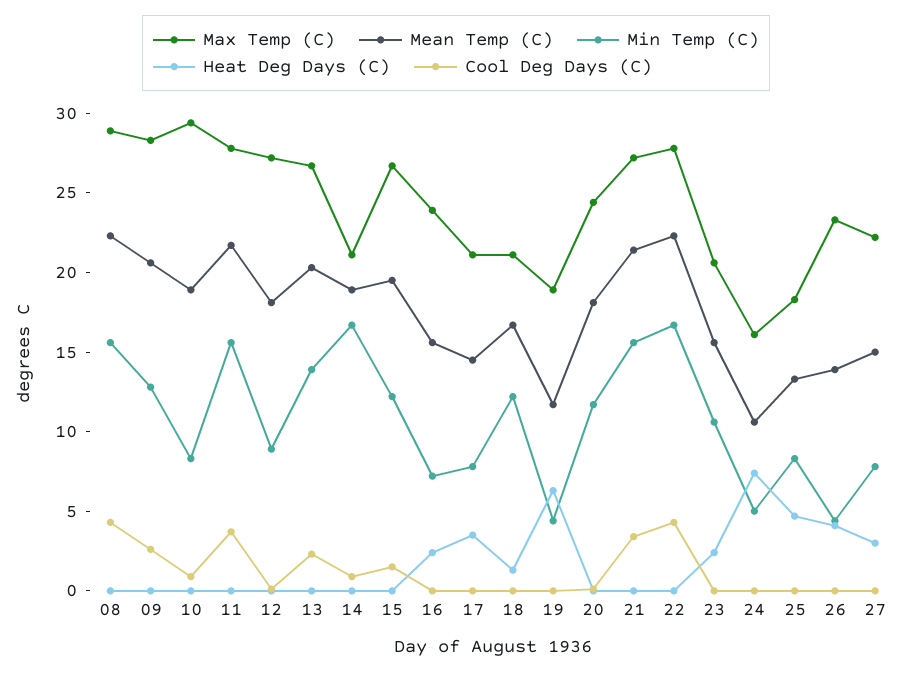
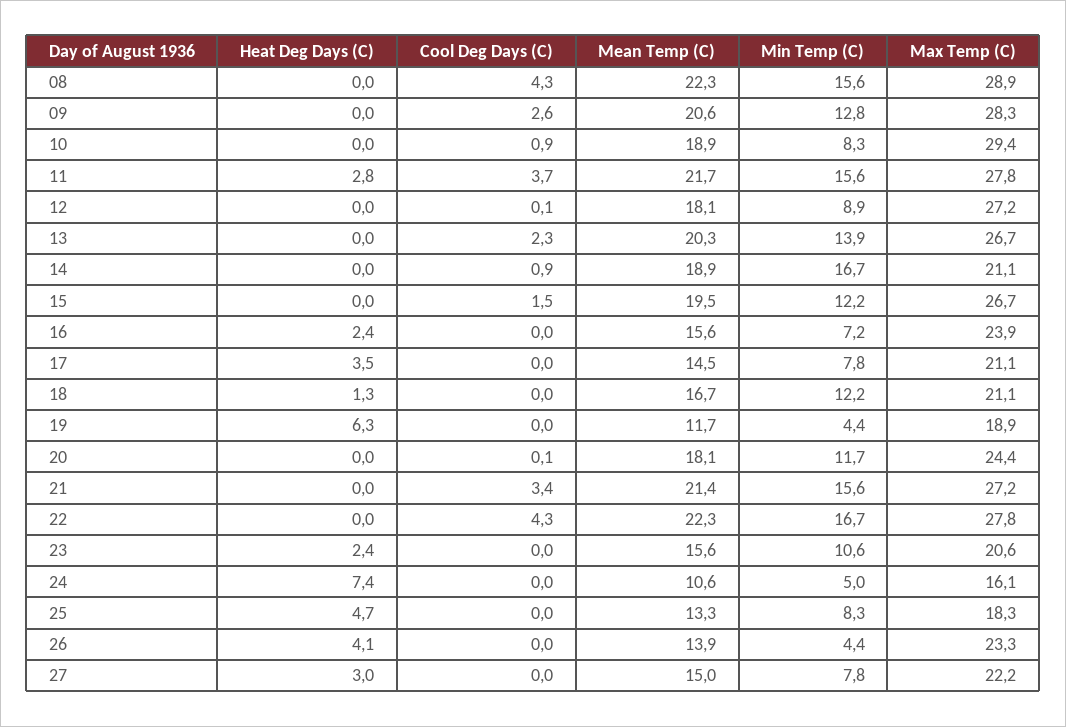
Heat Deg Days (C), 11: 0 -> 2.8

